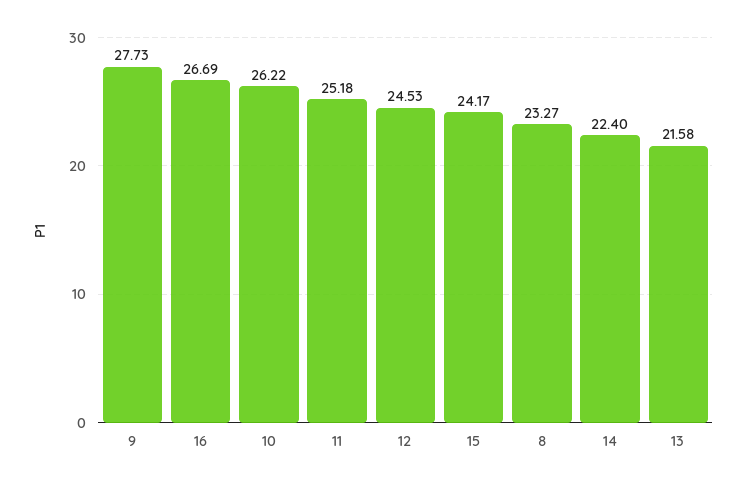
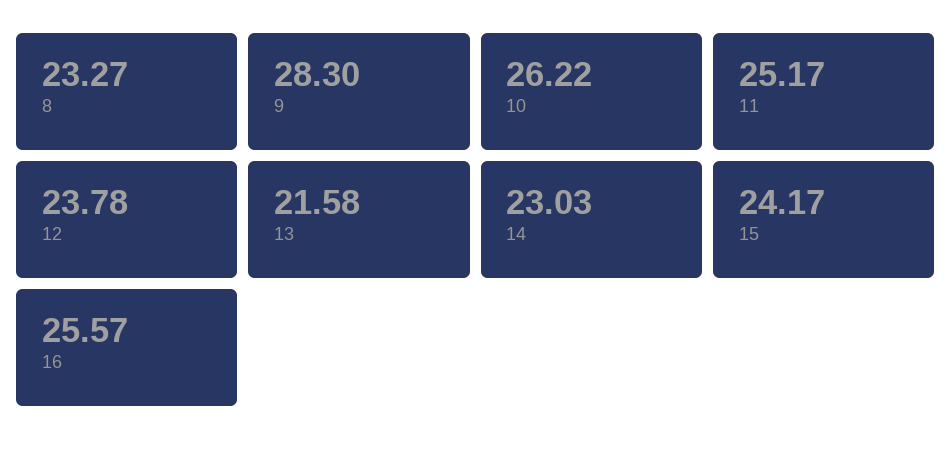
9: 27.73 -> 28.3
16: 26.69 -> 25.57
11: 25.18 -> 25.17
12: 24.53 -> 23.78
14: 22.4 -> 23.03

